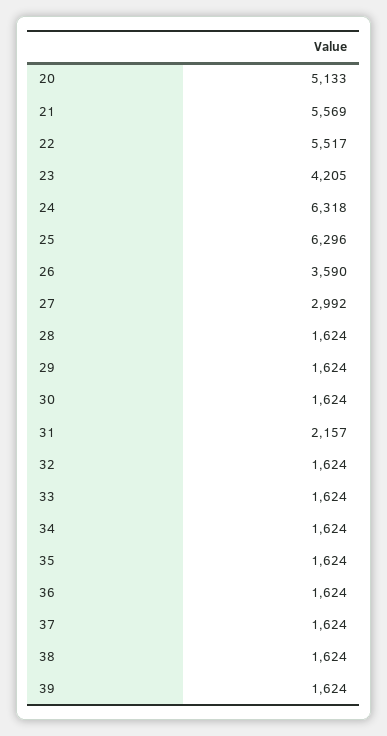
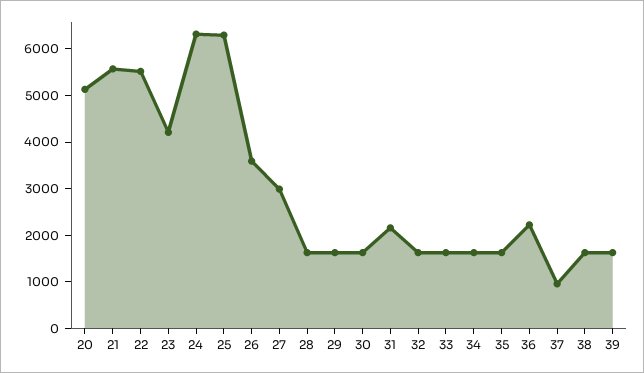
36: 1624 -> 2200
37: 1624 -> 1000

